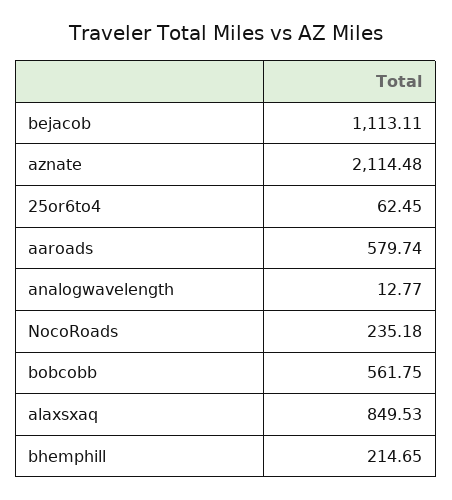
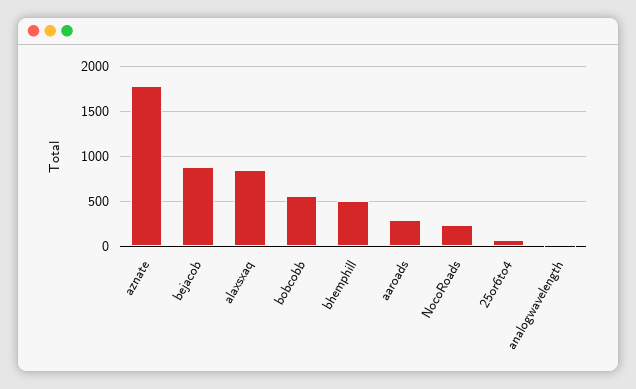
bejacob: 1113.11 -> 900
aznate: 2114.48 -> 1800
aaroads: 579.74 -> 300
bhemphill: 214.65 -> 500

